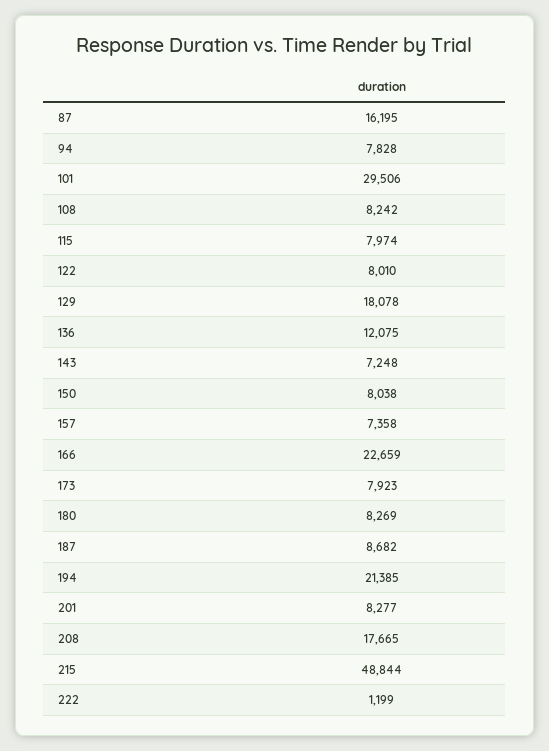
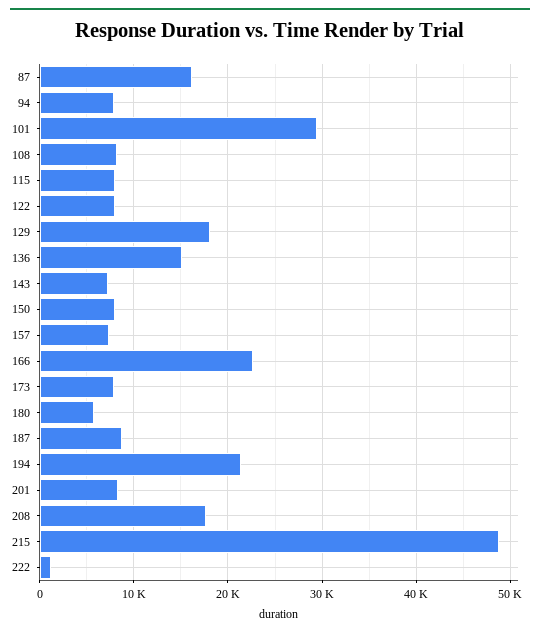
136: 12075 -> 15000
180: 8269 -> 6000

